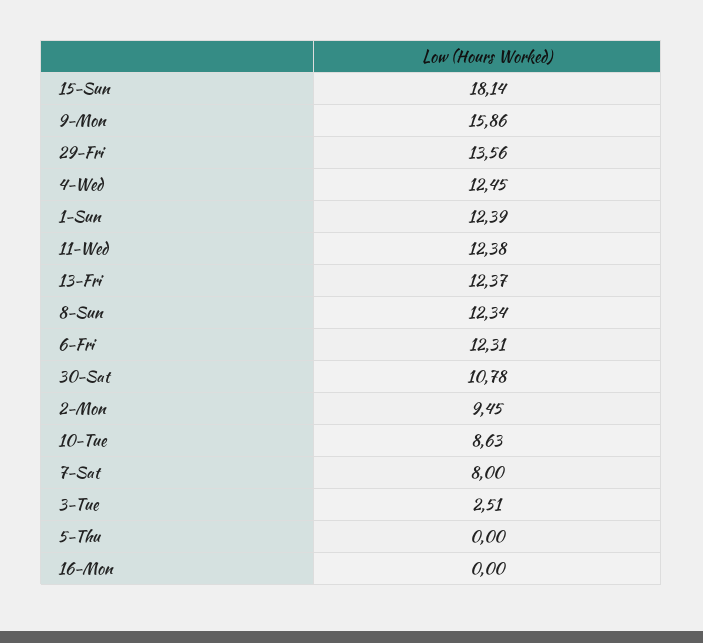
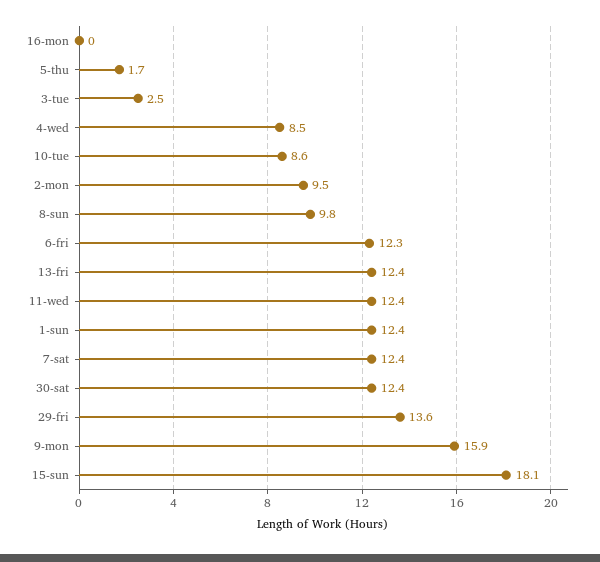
4-Wed: 12.45 -> 8.5
8-Sun: 12.34 -> 9.8
30-Sat: 10.78 -> 12.4
7-Sat: 8 -> 12.4
5-Thu: 0 -> 1.7

